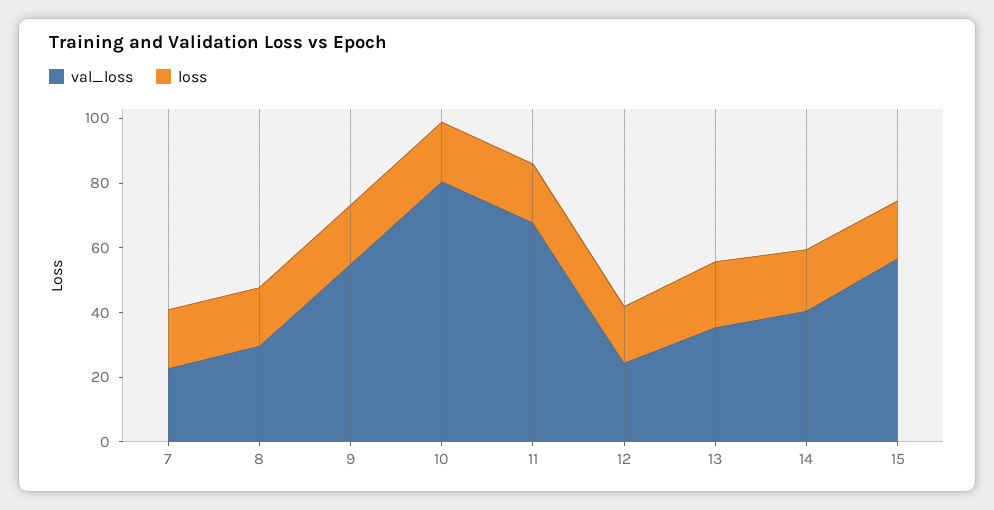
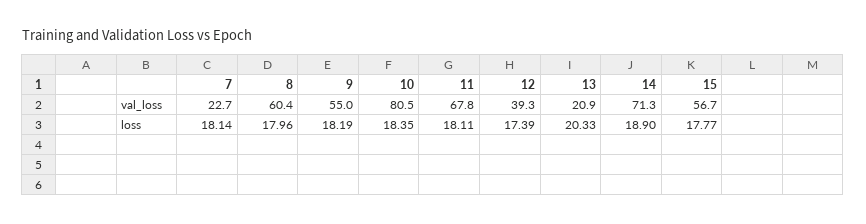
val_loss, 8: 30 -> 60.4
val_loss, 12: 25 -> 39.3
val_loss, 13: 35 -> 20.9
val_loss, 14: 40 -> 71.3

